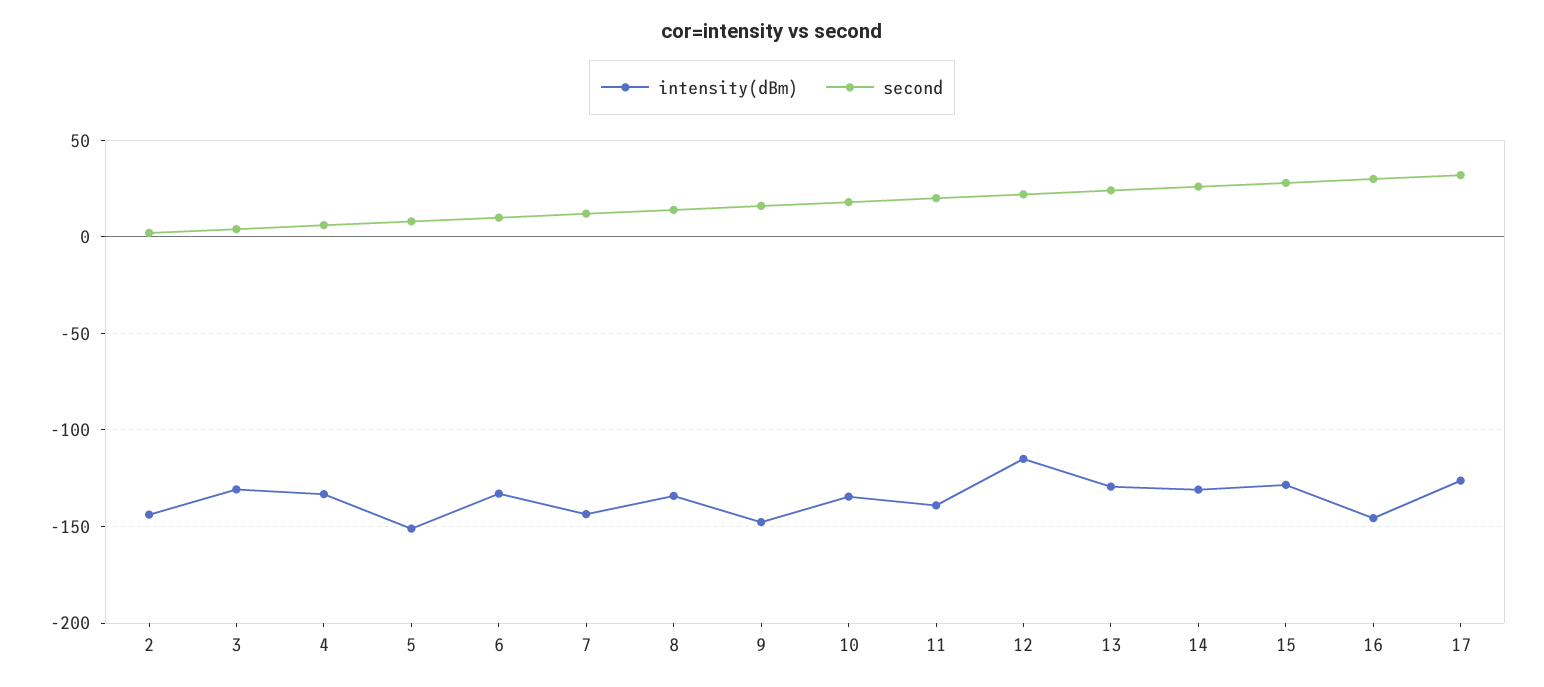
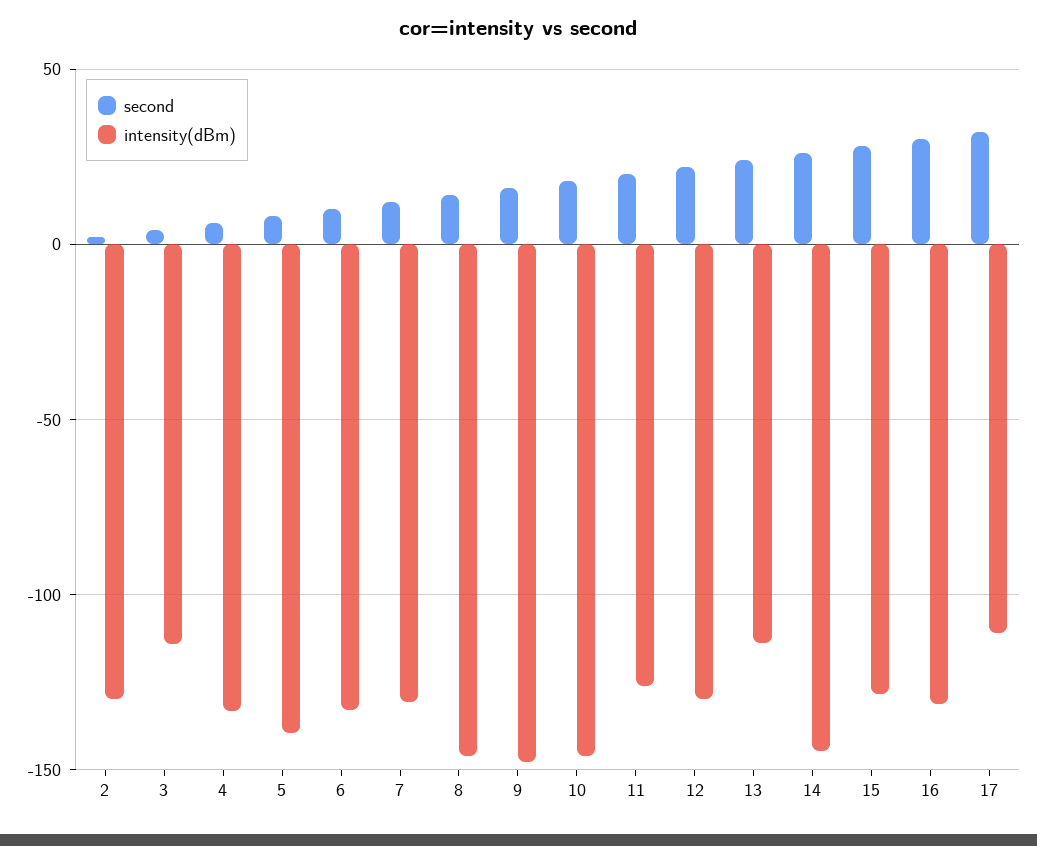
intensity(dBm), 2: -145 -> -130
intensity(dBm), 3: -130 -> -115
intensity(dBm), 5: -150 -> -140
intensity(dBm), 7: -145 -> -130
intensity(dBm), 8: -135 -> -145
intensity(dBm), 10: -135 -> -145
intensity(dBm), 11: -140 -> -125
intensity(dBm), 12: -115 -> -130
intensity(dBm), 13: -130 -> -115
intensity(dBm), 14: -130 -> -145
intensity(dBm), 16: -145 -> -130
intensity(dBm), 17: -125 -> -110

